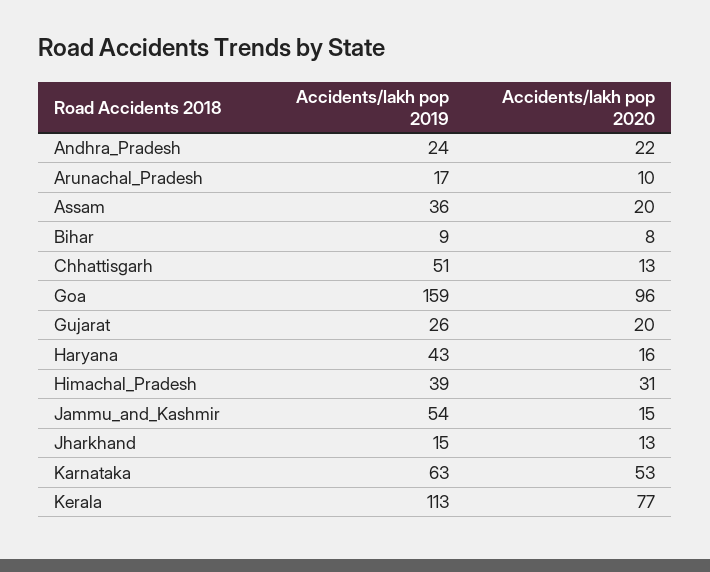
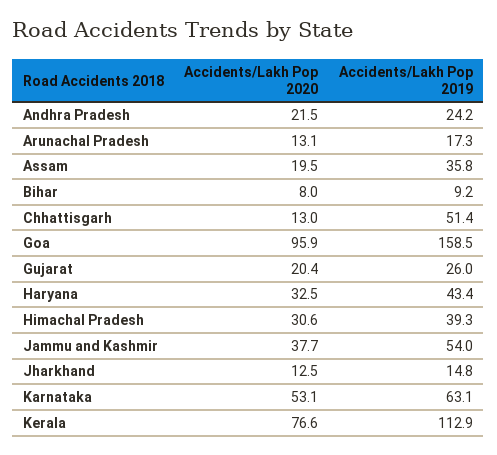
Accidents/lakh pop 2020, Arunachal_Pradesh: 10 -> 13.1
Accidents/lakh pop 2020, Haryana: 16 -> 32.5
Accidents/lakh pop 2020, Jammu_and_Kashmir: 15 -> 37.7

